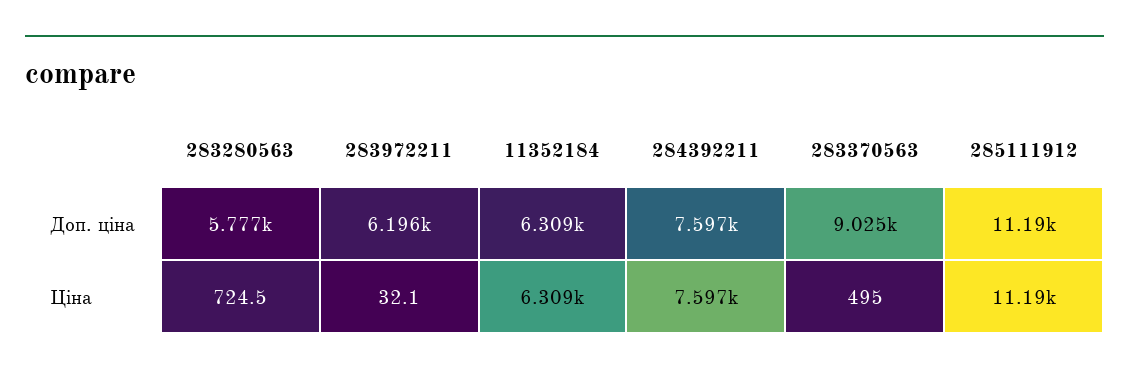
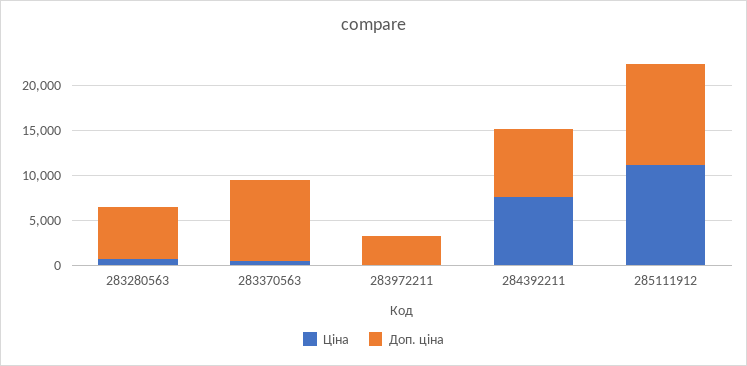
Доп. ціна, 283972211: 6196 -> 3000
Доп. ціна, 11352184: 6309 -> none
Ціна, 11352184: 6309 -> none

